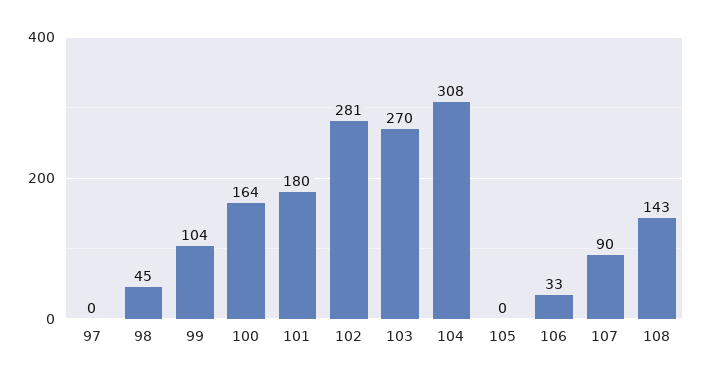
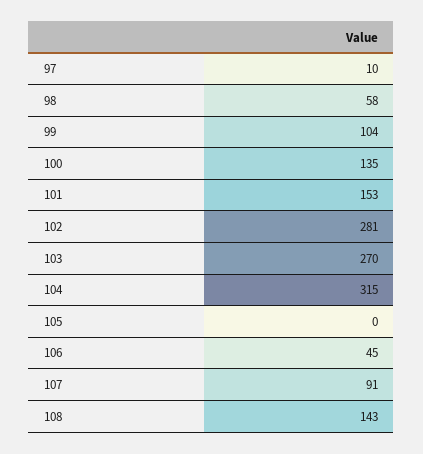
97: 0 -> 10
98: 45 -> 58
100: 164 -> 135
101: 180 -> 153
104: 308 -> 315
106: 33 -> 45
107: 90 -> 91

